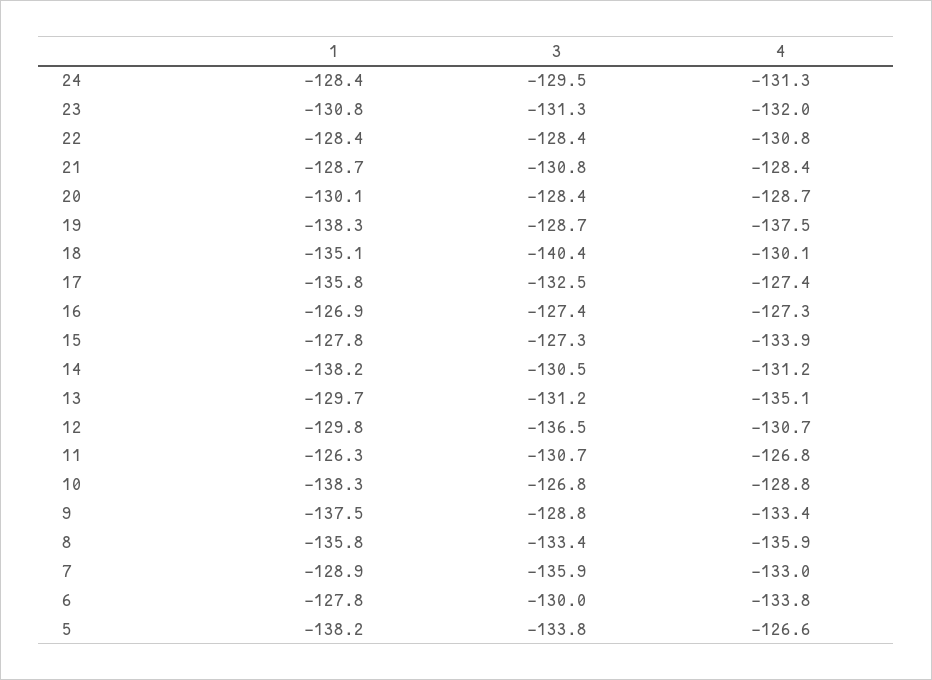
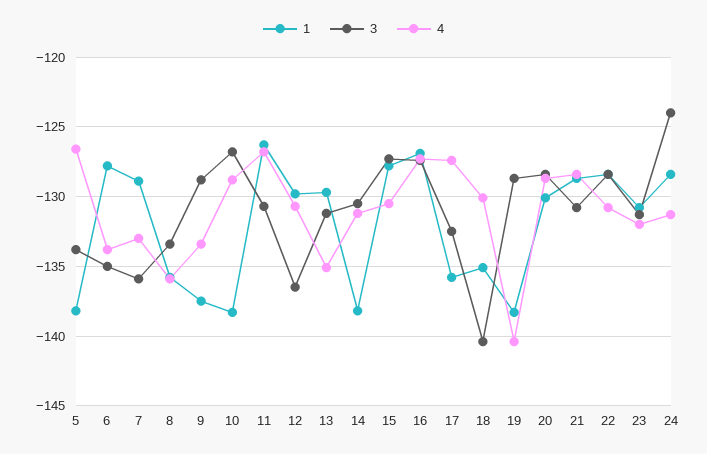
3, 24: -129.5 -> -124
4, 19: -137.5 -> -140.5
4, 15: -133.9 -> -130.5
3, 6: -130 -> -135

